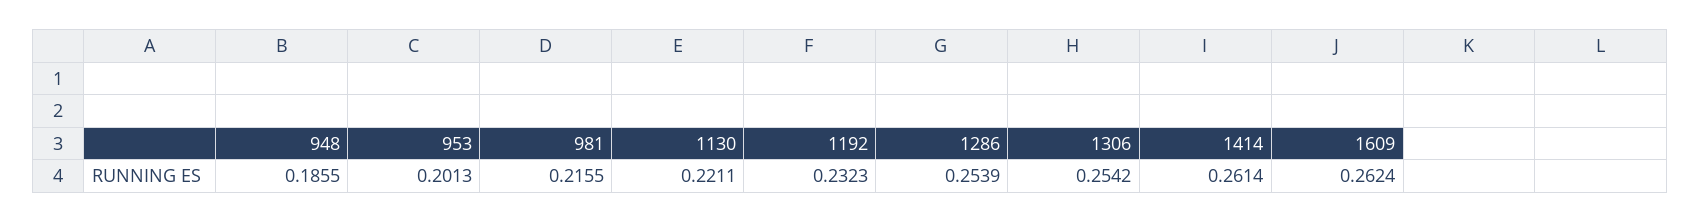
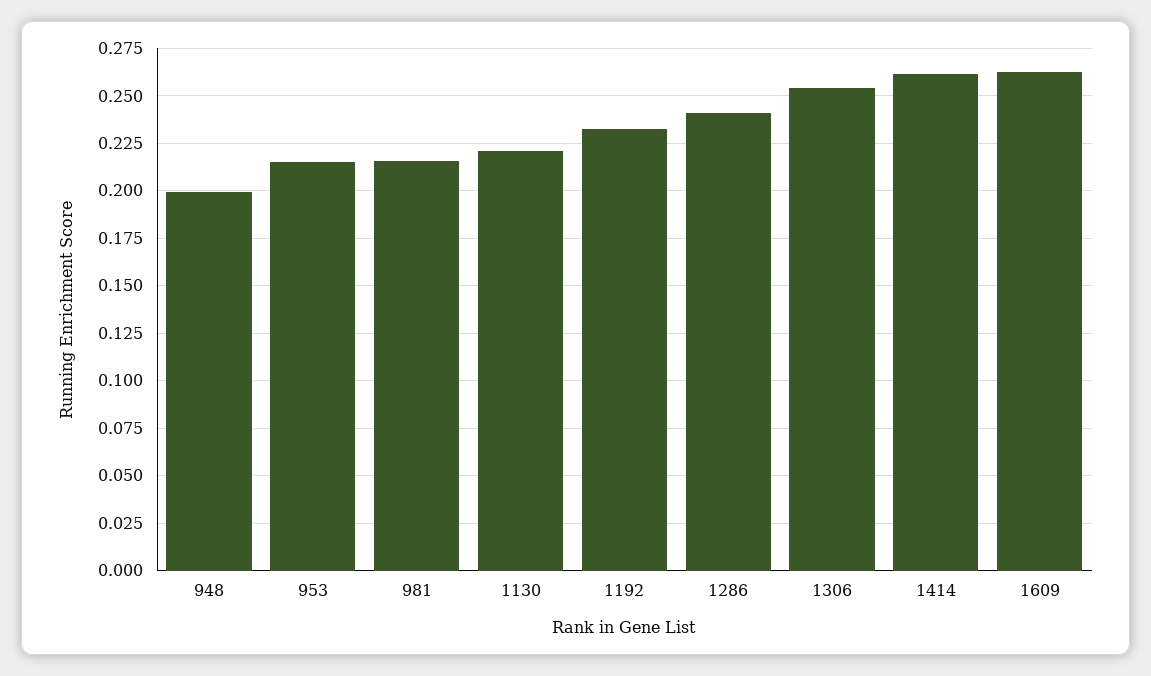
948: 0.1855 -> 0.2
953: 0.2013 -> 0.215
1286: 0.2539 -> 0.24

